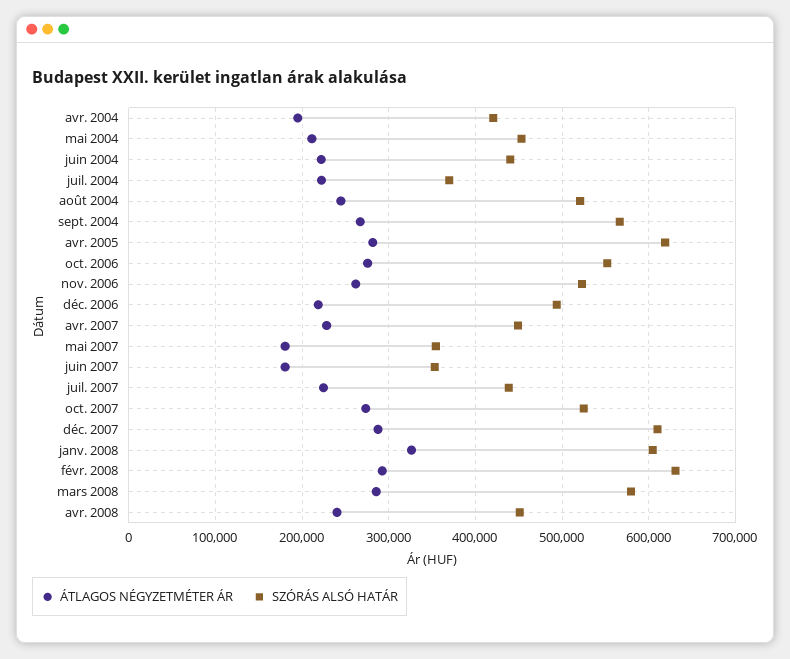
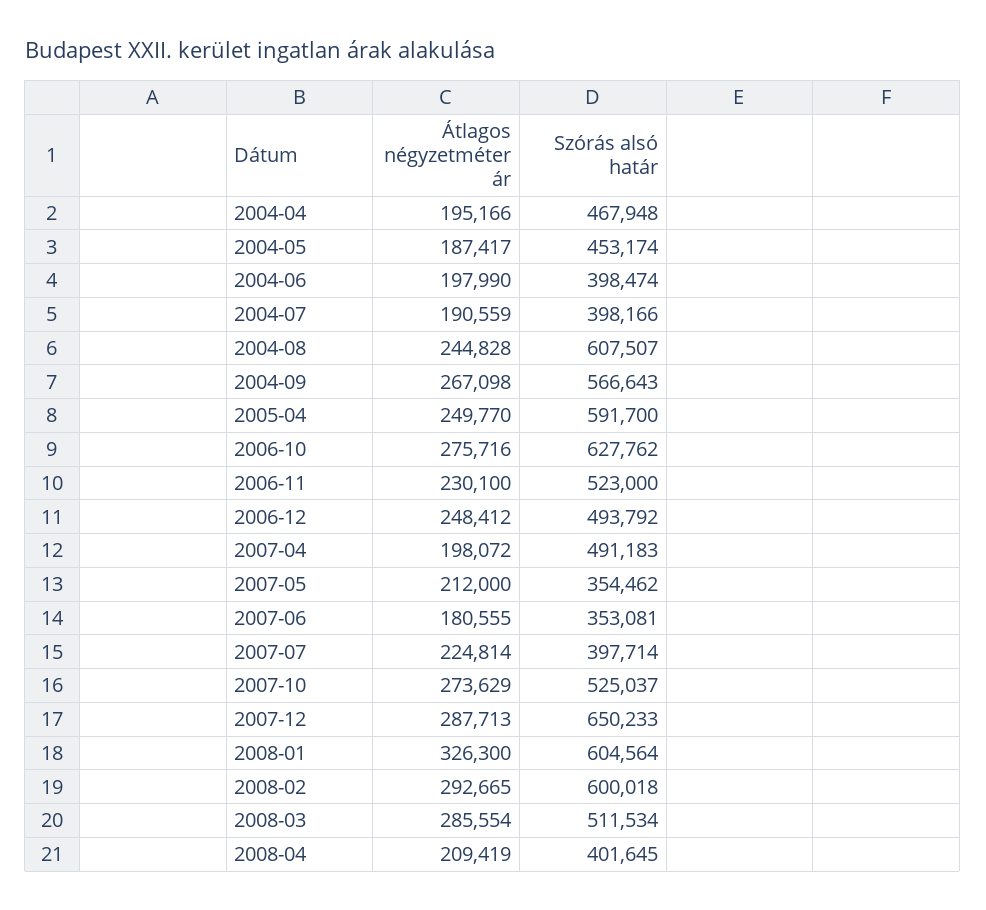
SZÓRÁS ALSÓ HATÁR, avr. 2004: 420000 -> 467948
ÁTLAGOS NÉGYZETMÉTER ÁR, mai 2004: 210000 -> 187417
ÁTLAGOS NÉGYZETMÉTER ÁR, juin 2004: 220000 -> 197990
SZÓRÁS ALSÓ HATÁR, juin 2004: 440000 -> 398474
ÁTLAGOS NÉGYZETMÉTER ÁR, juil. 2004: 220000 -> 190559
SZÓRÁS ALSÓ HATÁR, juil. 2004: 370000 -> 398166
SZÓRÁS ALSÓ HATÁR, août 2004: 520000 -> 607507
ÁTLAGOS NÉGYZETMÉTER ÁR, avr. 2005: 280000 -> 249770
SZÓRÁS ALSÓ HATÁR, avr. 2005: 620000 -> 591700
SZÓRÁS ALSÓ HATÁR, oct. 2006: 550000 -> 627762
ÁTLAGOS NÉGYZETMÉTER ÁR, nov. 2006: 260000 -> 230100
ÁTLAGOS NÉGYZETMÉTER ÁR, déc. 2006: 220000 -> 248412
ÁTLAGOS NÉGYZETMÉTER ÁR, avr. 2007: 230000 -> 198072
SZÓRÁS ALSÓ HATÁR, avr. 2007: 450000 -> 491183
ÁTLAGOS NÉGYZETMÉTER ÁR, mai 2007: 180000 -> 212000
SZÓRÁS ALSÓ HATÁR, juil. 2007: 440000 -> 397714
SZÓRÁS ALSÓ HATÁR, déc. 2007: 610000 -> 650233
SZÓRÁS ALSÓ HATÁR, févr. 2008: 630000 -> 600018
SZÓRÁS ALSÓ HATÁR, mars 2008: 580000 -> 511534
ÁTLAGOS NÉGYZETMÉTER ÁR, avr. 2008: 240000 -> 209419
SZÓRÁS ALSÓ HATÁR, avr. 2008: 450000 -> 401645

